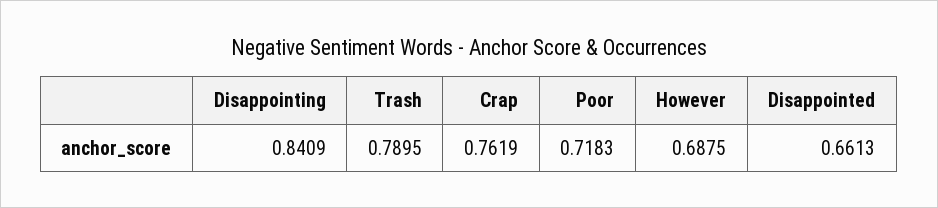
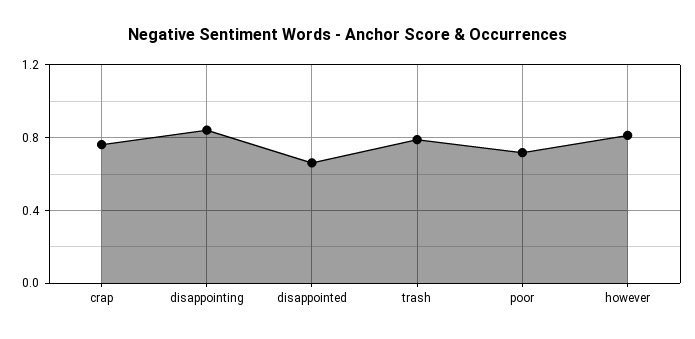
However: 0.6875 -> 0.8

